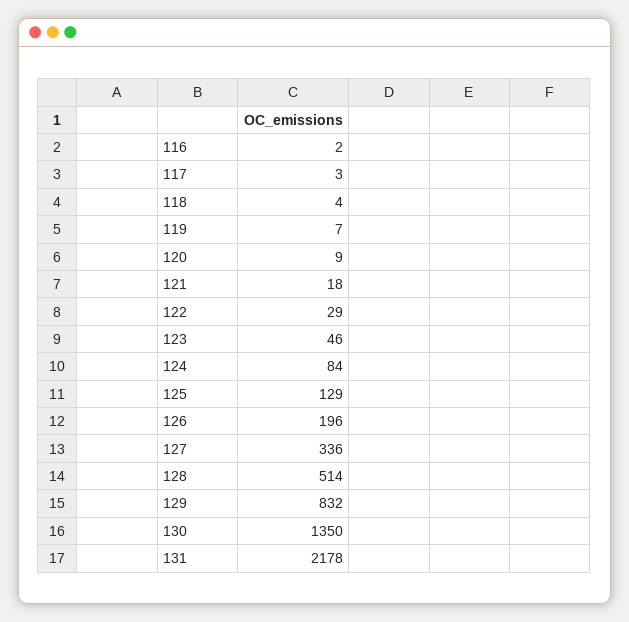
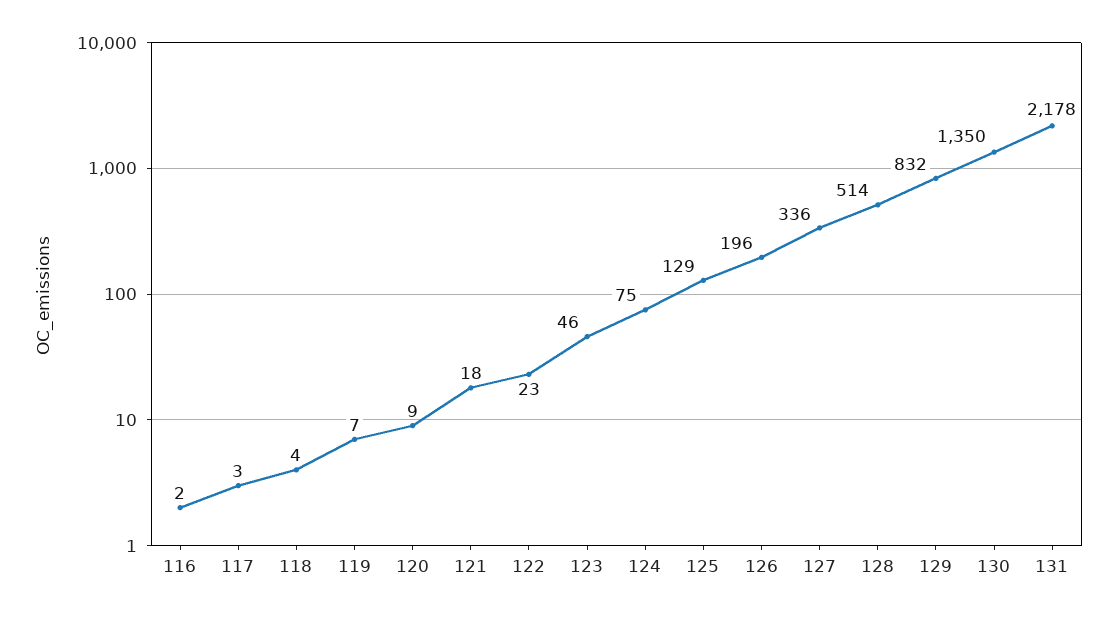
122: 29 -> 23
124: 84 -> 75

